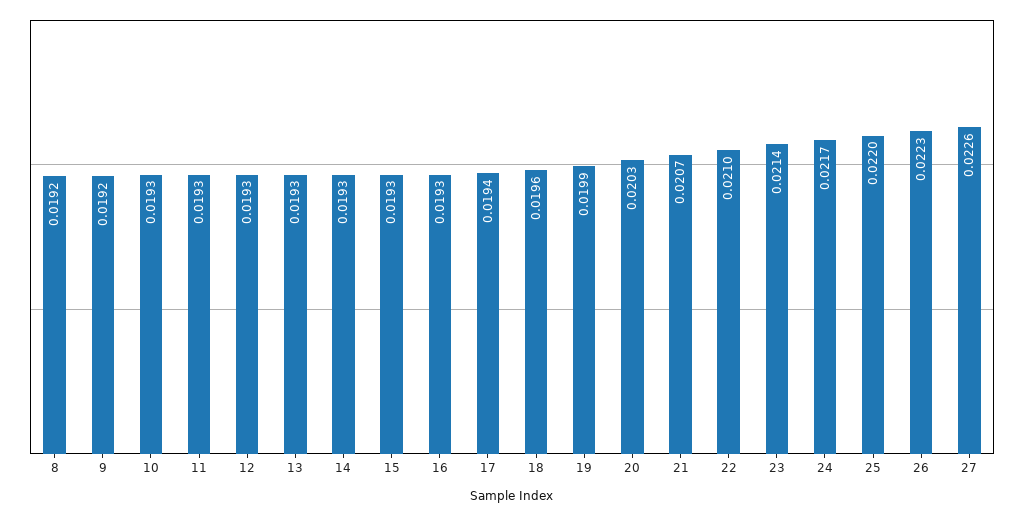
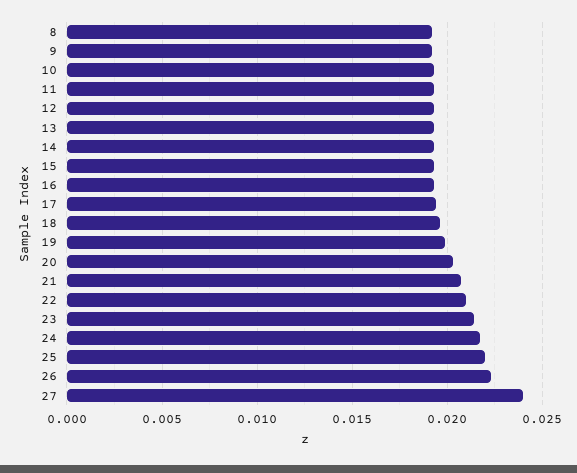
27: 0.0226 -> 0.024

